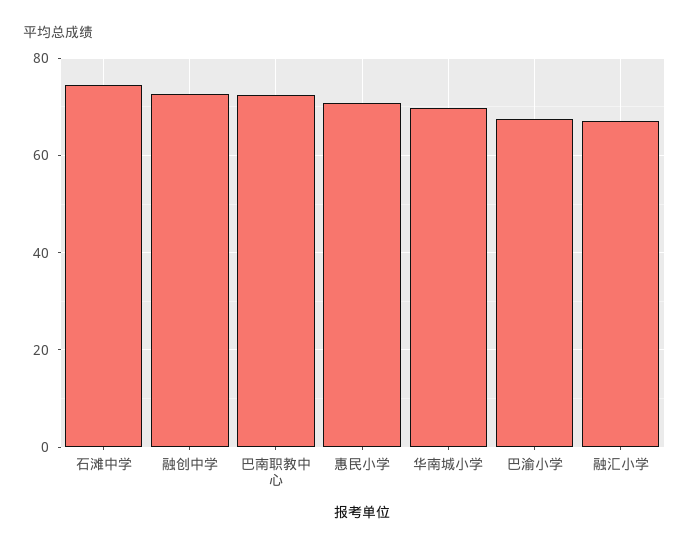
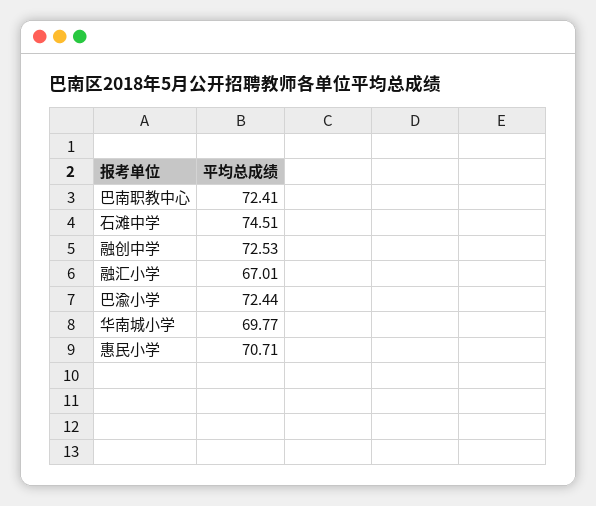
巴渝小学: 68 -> 72.44

